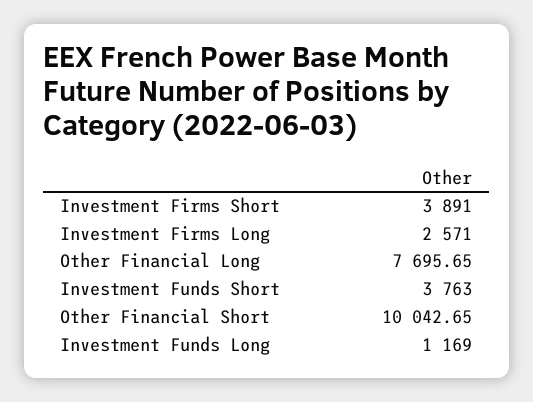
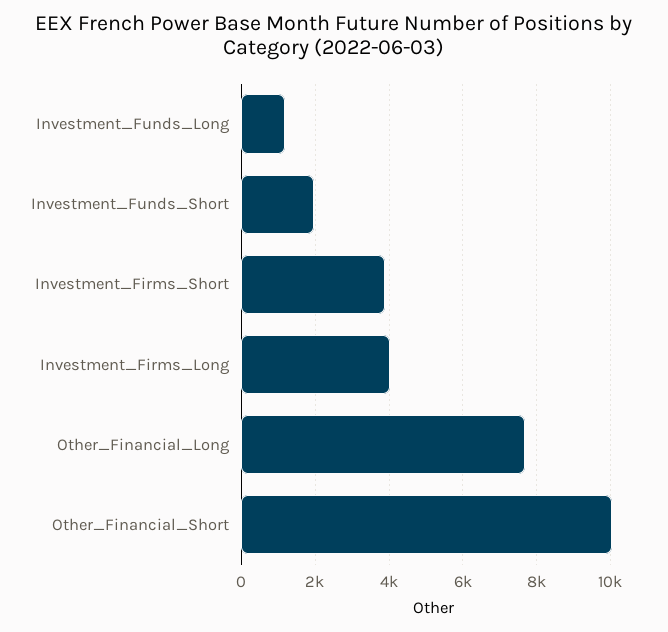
Investment Firms Long: 2571 -> 4000
Investment Funds Short: 3763 -> 2000

